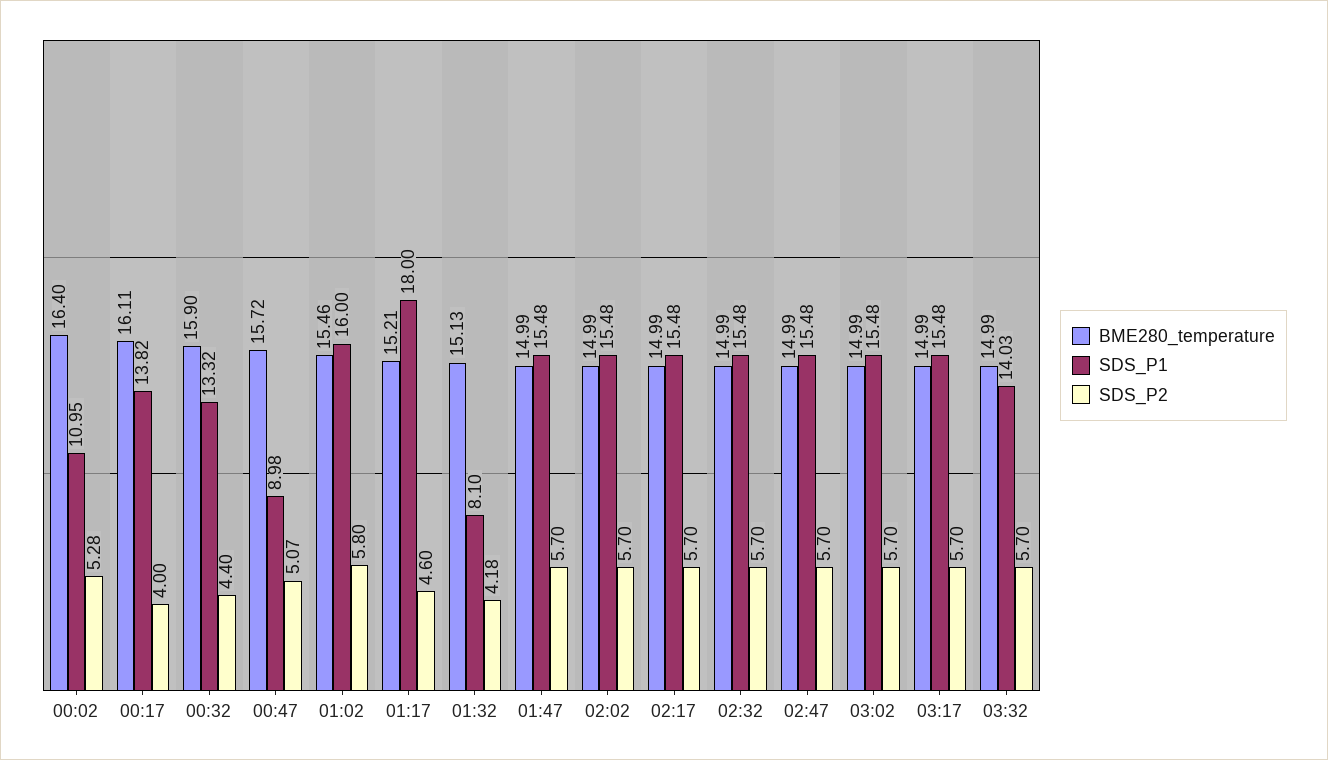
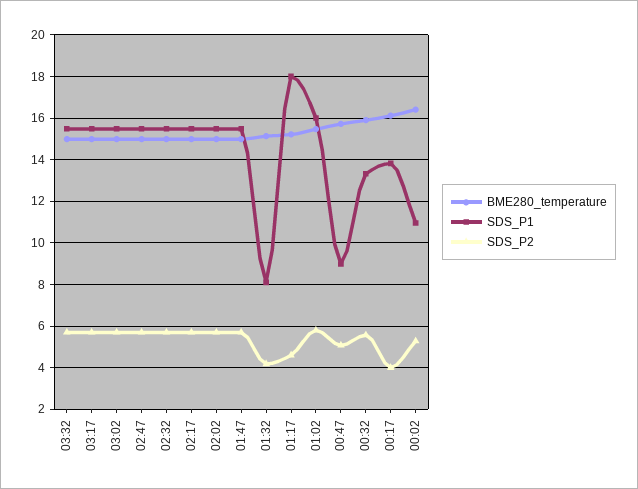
SDS_P2, 00:32: 4.4 -> 5.5
SDS_P1, 03:32: 14.03 -> 15.5

